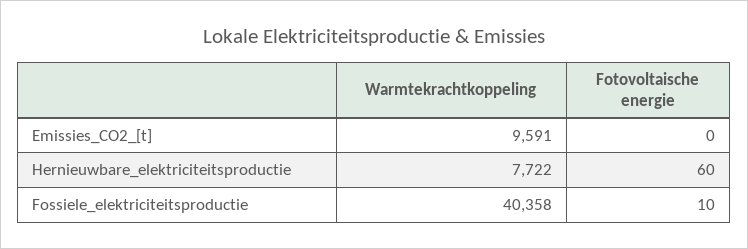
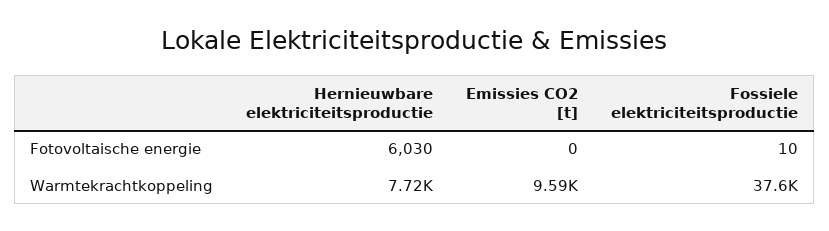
Fotovoltaische energie, Hernieuwbare_elektriciteitsproductie: 60 -> 6030
Warmtekrachtkoppeling, Fossiele_elektriciteitsproductie: 40358 -> 37600

